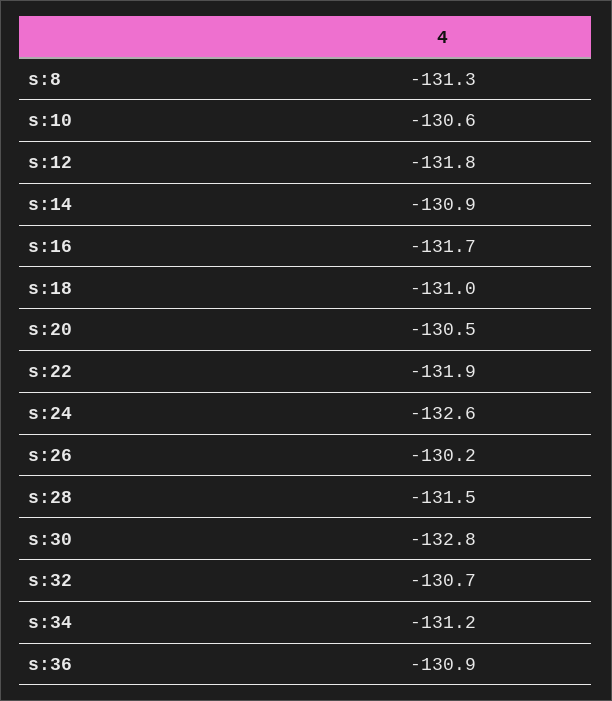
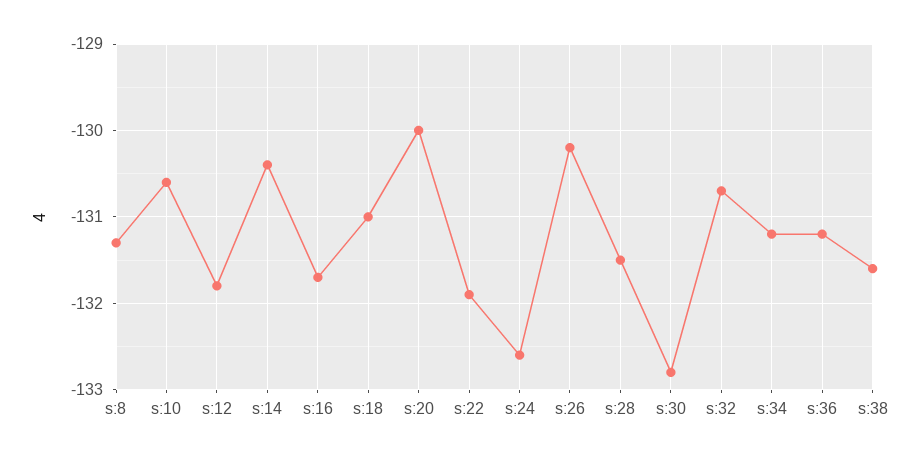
s:14: -130.9 -> -130.4
s:20: -130.5 -> -130
s:36: -130.9 -> -131.2
s:38: none -> -131.6

